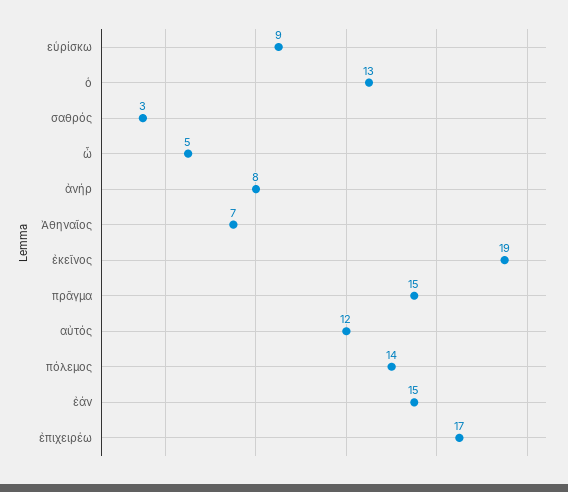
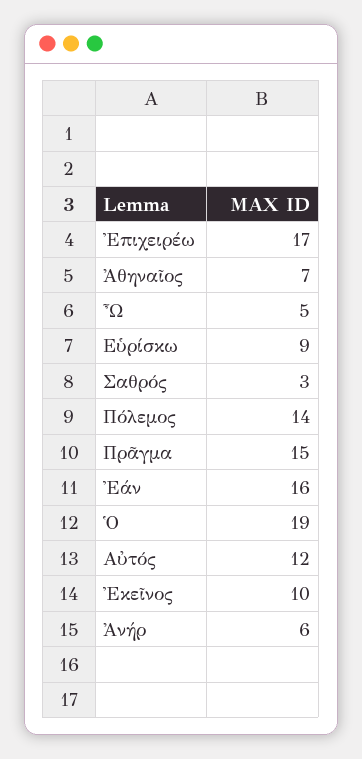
ὁ: 13 -> 19
ἀνήρ: 8 -> 6
ἐκεῖνος: 19 -> 10
ἐάν: 15 -> 16

